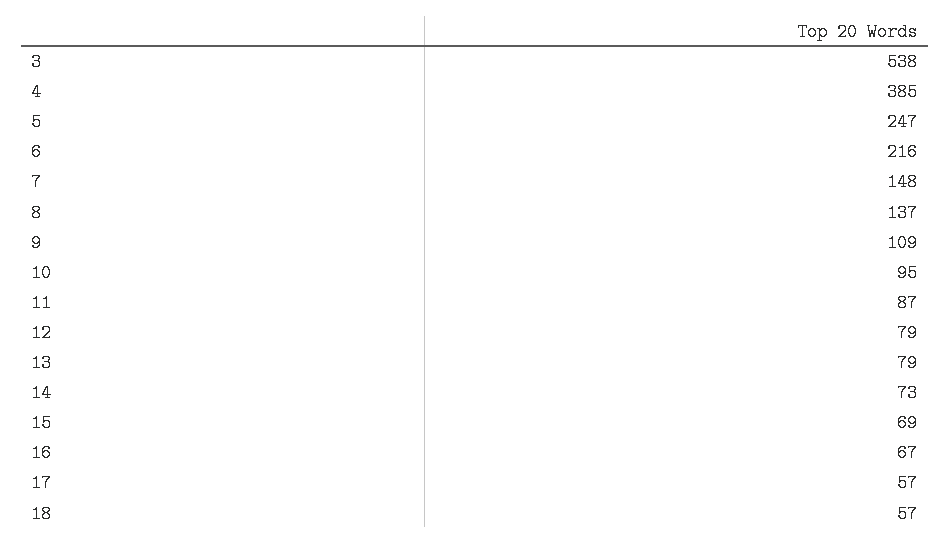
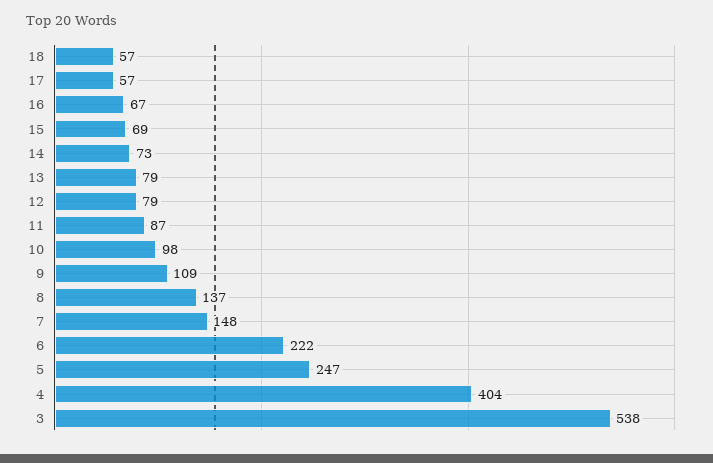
4: 385 -> 404
6: 216 -> 222
10: 95 -> 98

